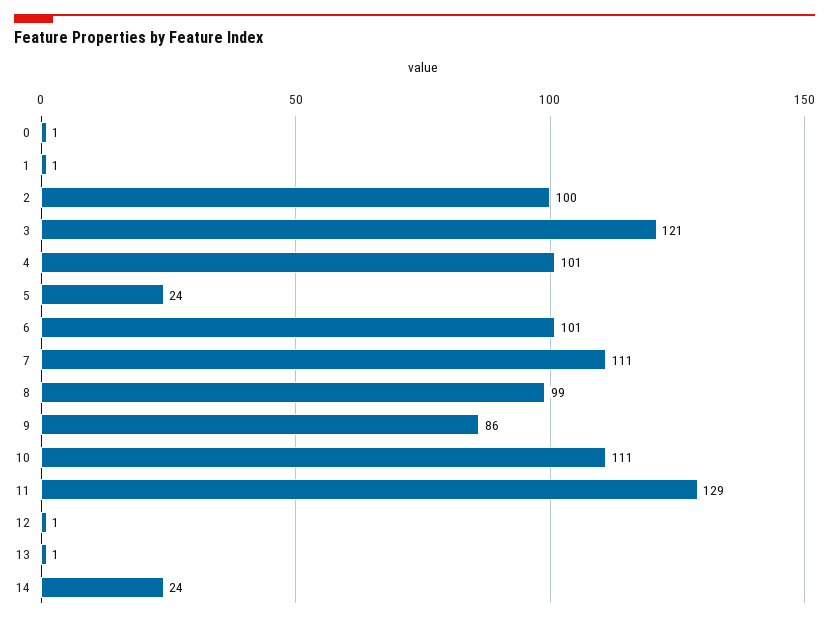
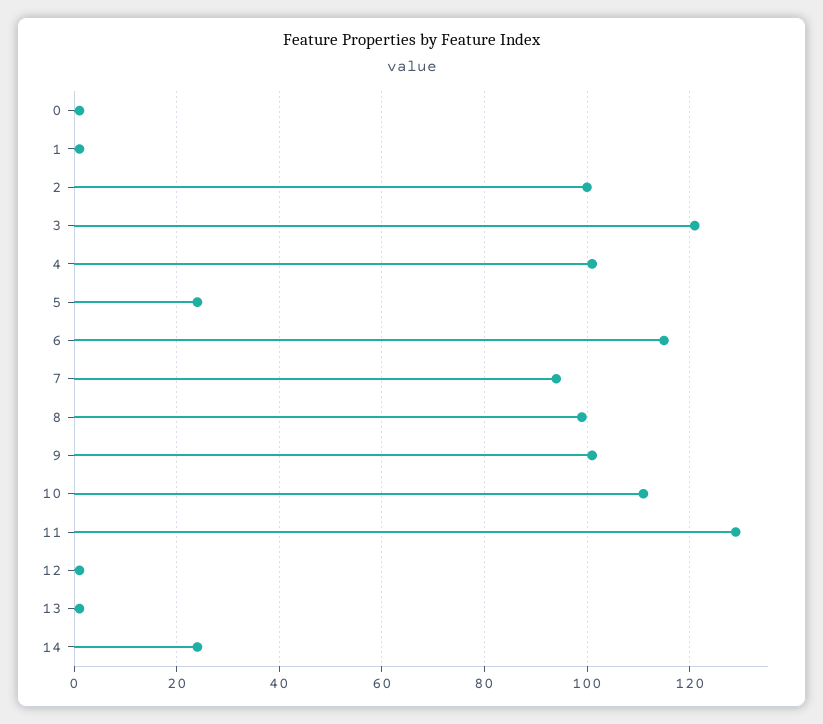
6: 101 -> 115
7: 111 -> 95
9: 86 -> 100

